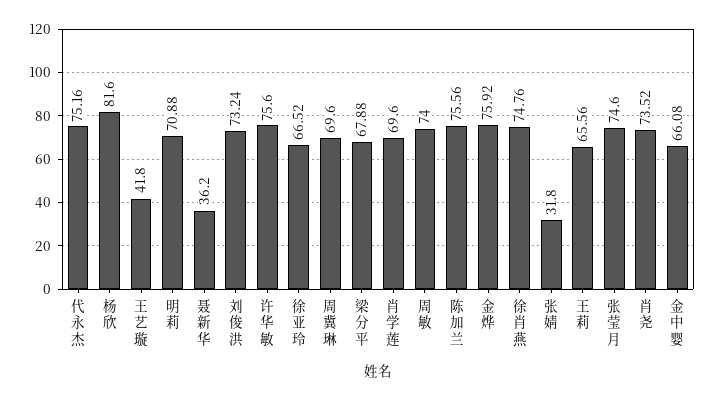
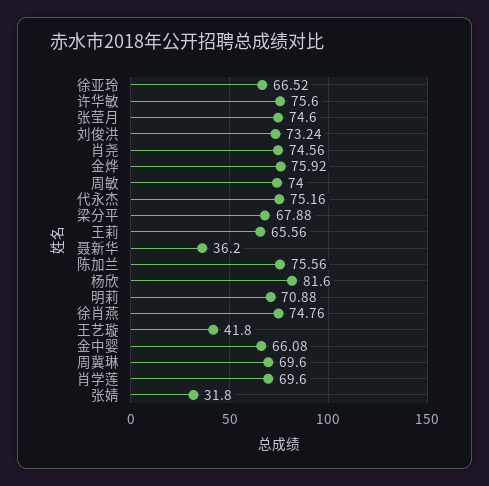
肖尧: 73.52 -> 74.56

